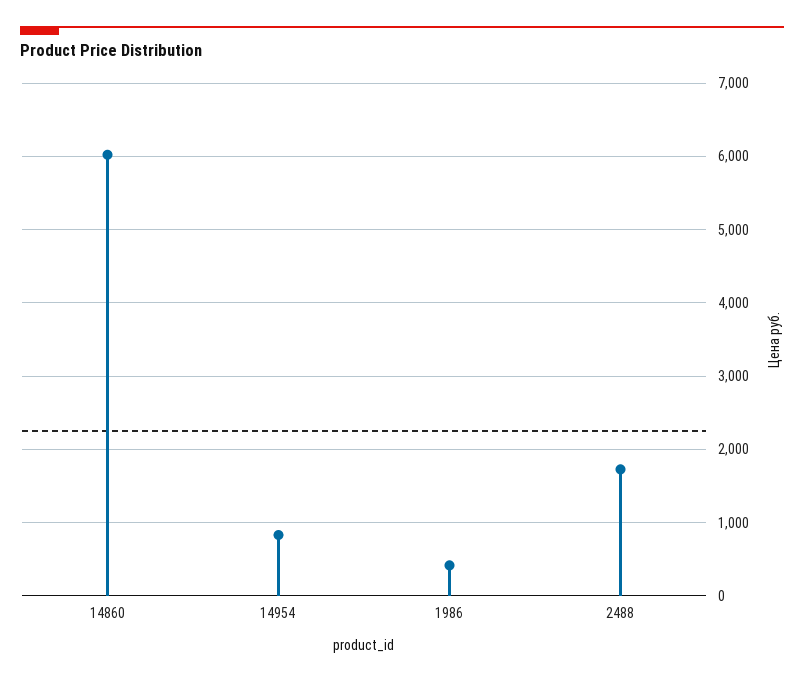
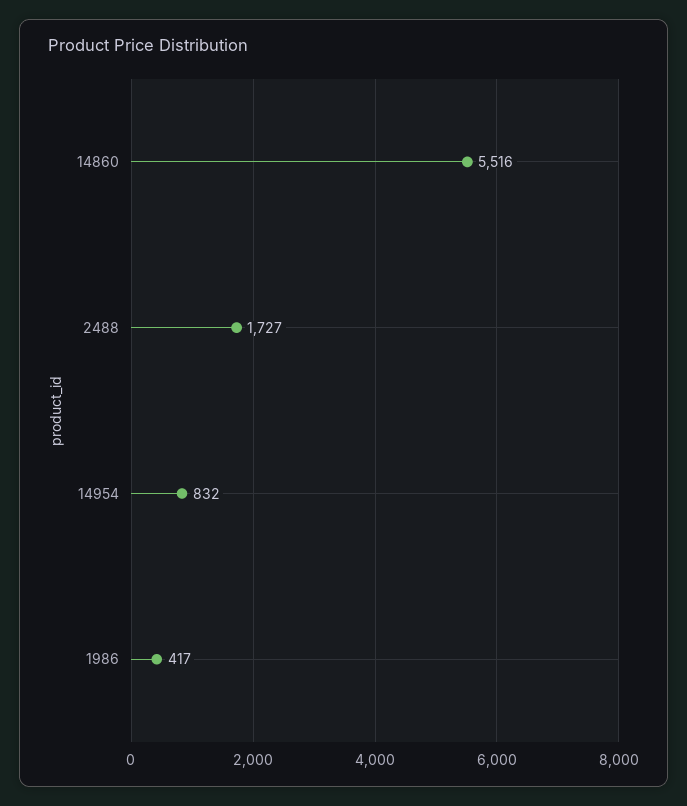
14860: 6000 -> 5516

